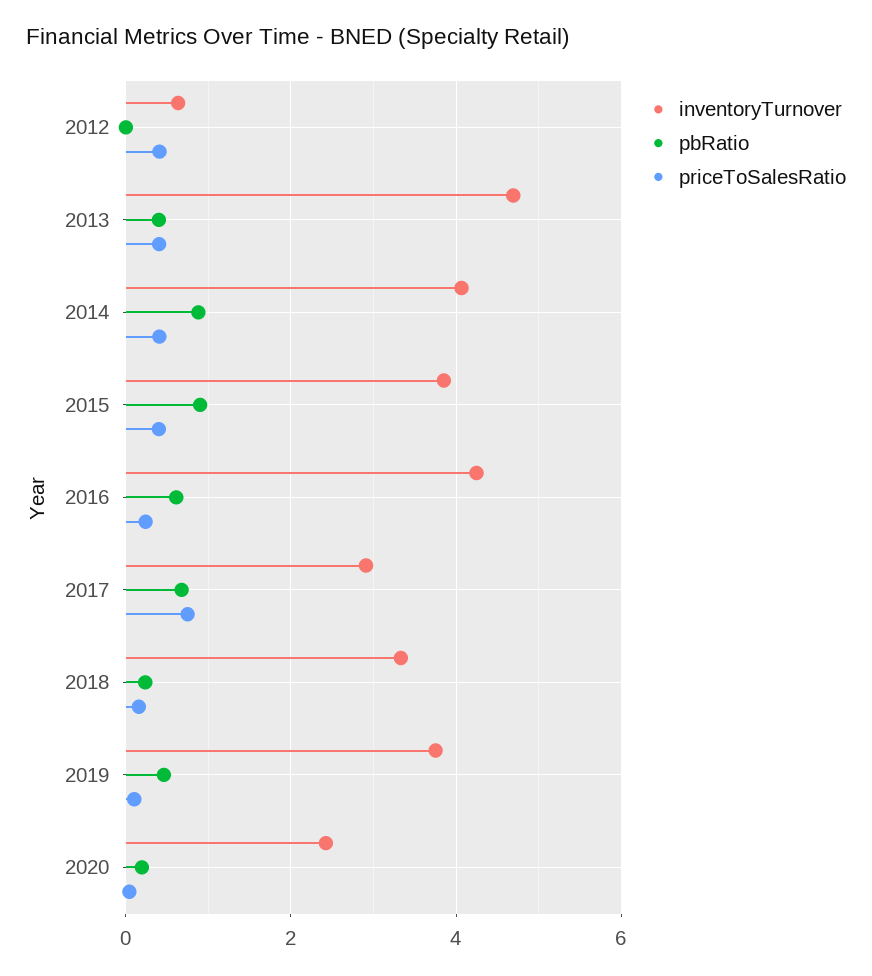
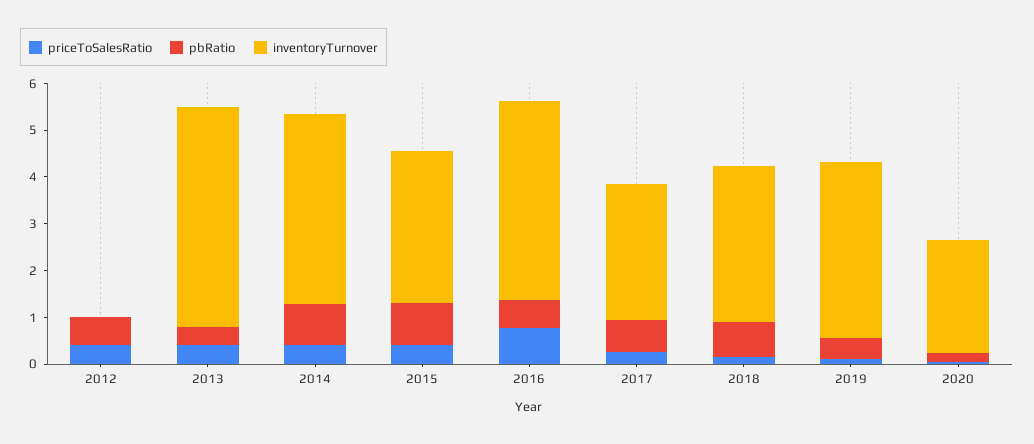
inventoryTurnover, 2012: 0.6 -> 0
pbRatio, 2012: 0 -> 0.6
inventoryTurnover, 2015: 3.8 -> 3.2
priceToSalesRatio, 2016: 0.2 -> 0.8
priceToSalesRatio, 2017: 0.8 -> 0.2
pbRatio, 2018: 0.2 -> 0.8

